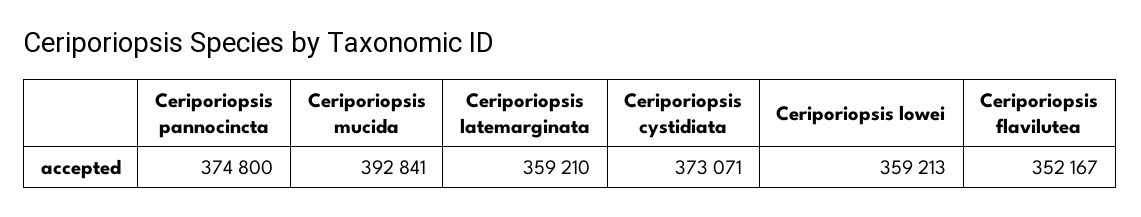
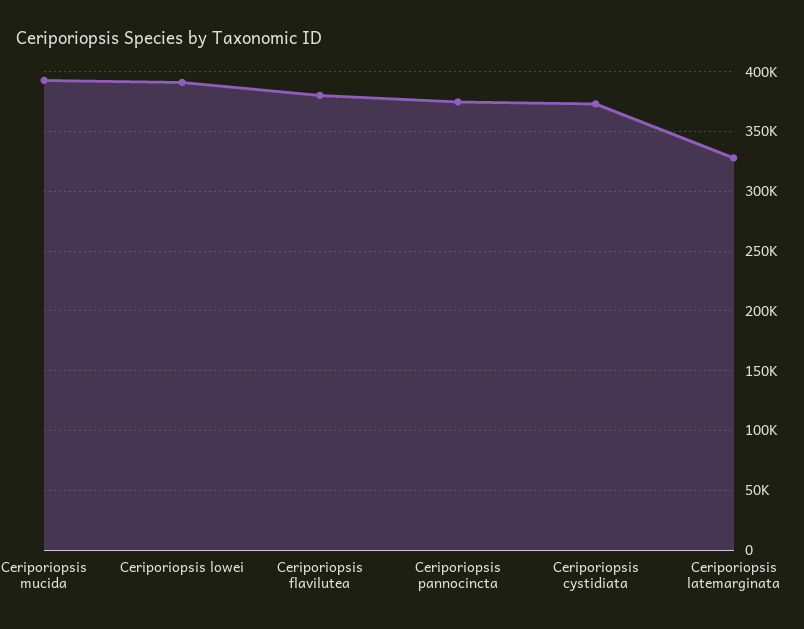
Ceriporiopsis latemarginata: 359210 -> 330000
Ceriporiopsis lowei: 359213 -> 390000
Ceriporiopsis flavilutea: 352167 -> 380000

